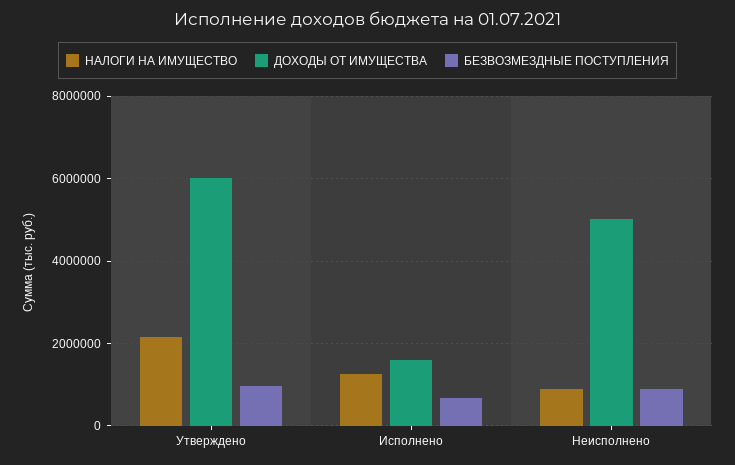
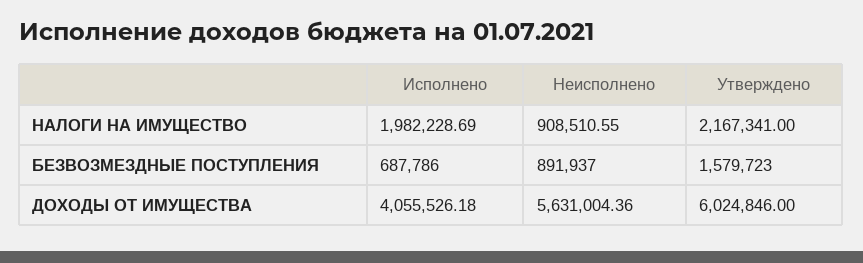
БЕЗВОЗМЕЗДНЫЕ ПОСТУПЛЕНИЯ, Утверждено: 1000000 -> 1579723
НАЛОГИ НА ИМУЩЕСТВО, Исполнено: 1200000 -> 1982228.69
ДОХОДЫ ОТ ИМУЩЕСТВА, Исполнено: 1600000 -> 4055526.18
ДОХОДЫ ОТ ИМУЩЕСТВА, Неисполнено: 5000000 -> 5631004.36

